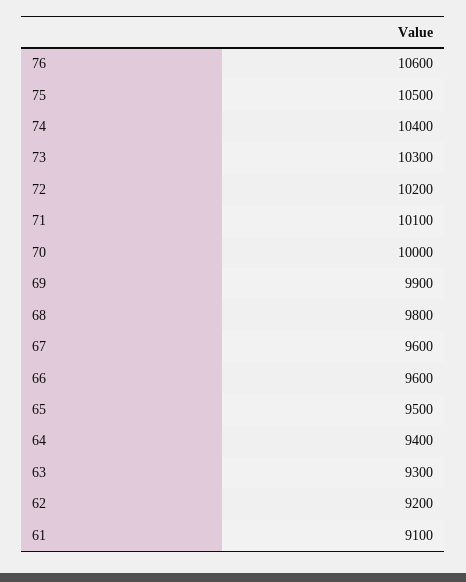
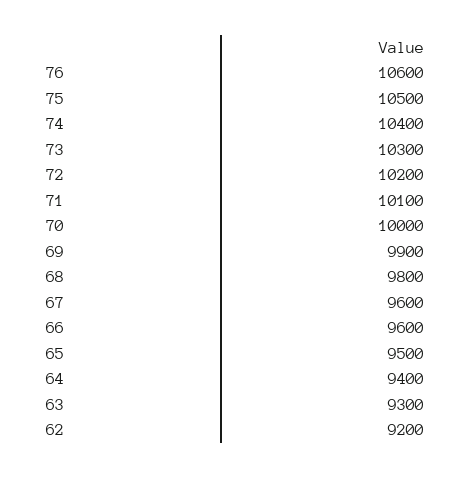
61: 9100 -> none

